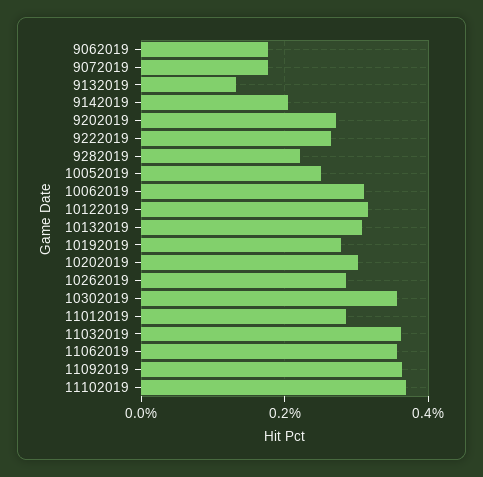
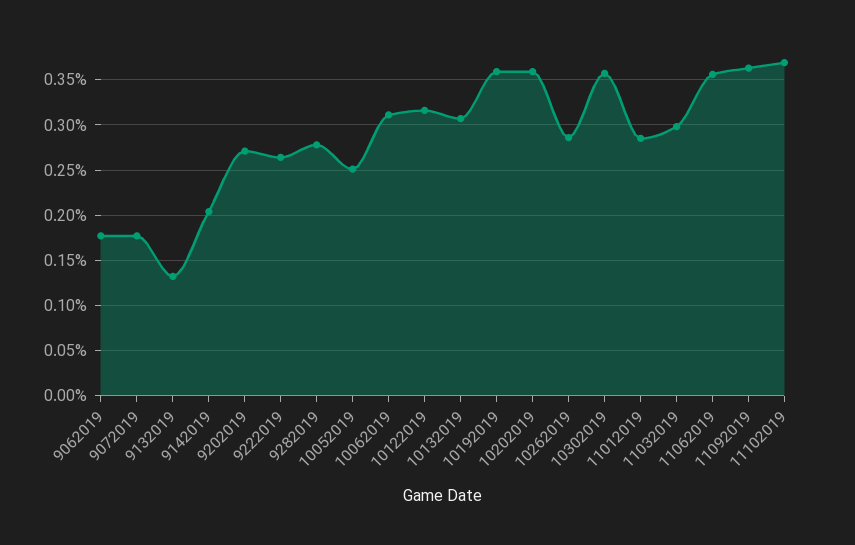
9282019: 0.22 -> 0.28
10192019: 0.28 -> 0.36
10202019: 0.3 -> 0.36
11032019: 0.36 -> 0.3

